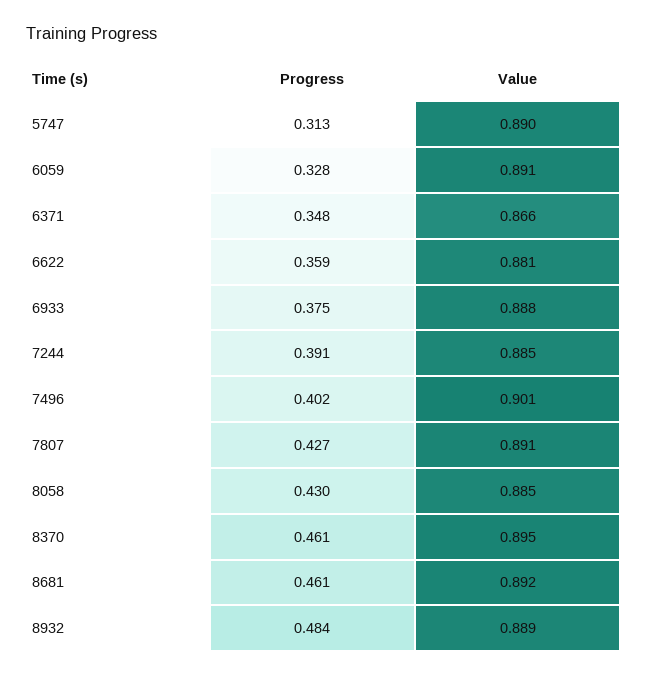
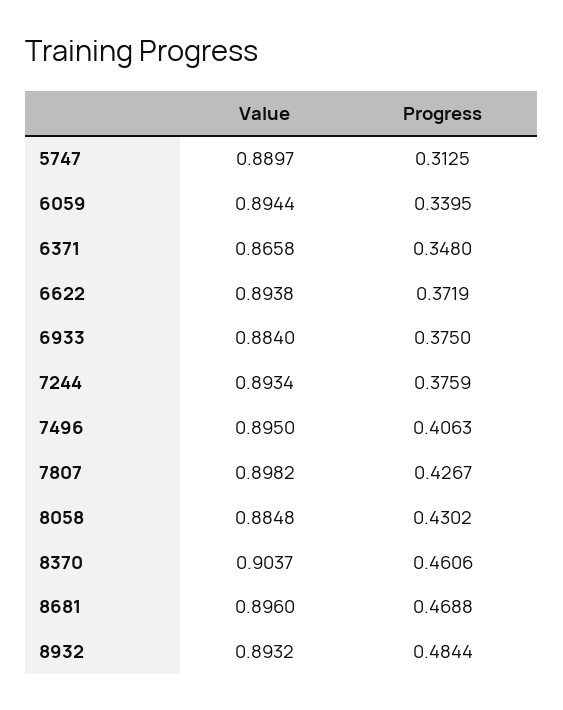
Progress, 6059: 0.328 -> 0.3395
Value, 6059: 0.891 -> 0.8944
Progress, 6622: 0.359 -> 0.3719
Value, 6622: 0.881 -> 0.8938
Value, 6933: 0.888 -> 0.884
Progress, 7244: 0.391 -> 0.3759
Value, 7244: 0.885 -> 0.8934
Progress, 7496: 0.402 -> 0.4063
Value, 7496: 0.901 -> 0.895
Value, 7807: 0.891 -> 0.8982
Value, 8370: 0.895 -> 0.9037
Progress, 8681: 0.461 -> 0.4688
Value, 8681: 0.892 -> 0.896
Value, 8932: 0.889 -> 0.8932

